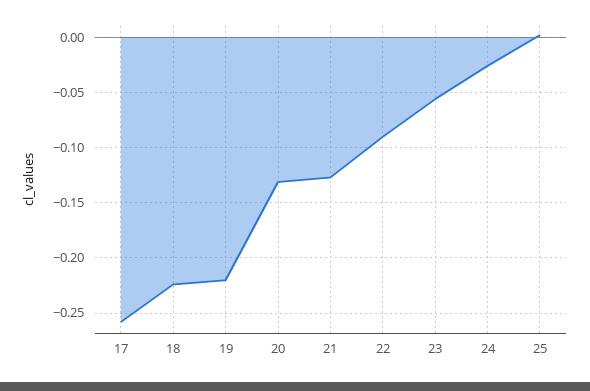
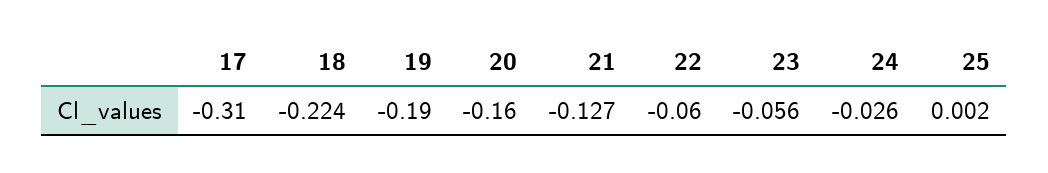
17: -0.26 -> -0.31
19: -0.22 -> -0.19
20: -0.13 -> -0.16
22: -0.09 -> -0.06

